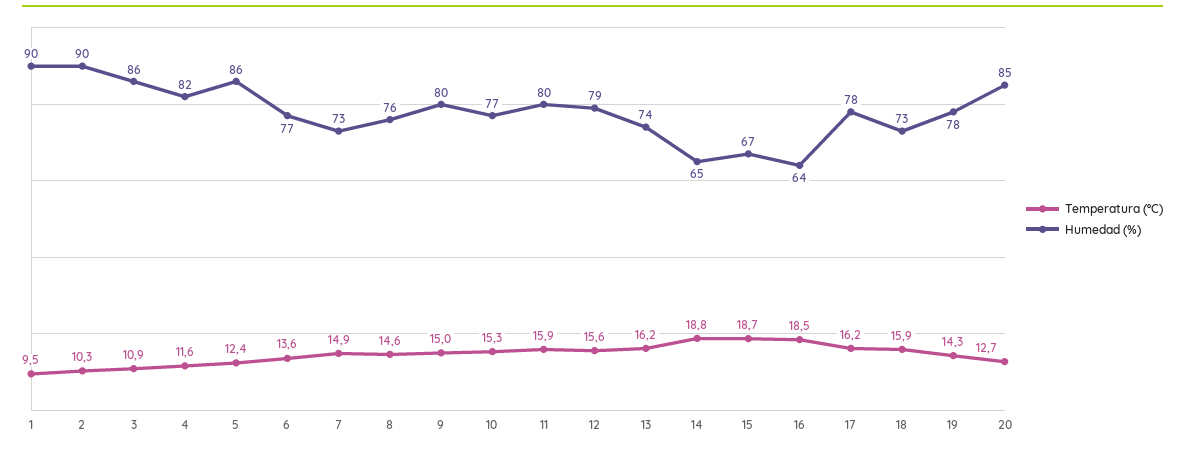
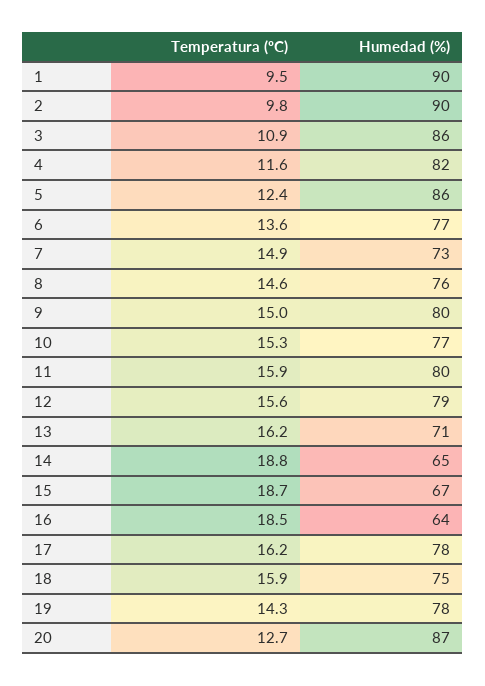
Temperatura (ºC), 2: 10.3 -> 9.8
Humedad (%), 13: 74 -> 71
Humedad (%), 18: 73 -> 75
Humedad (%), 20: 85 -> 87

